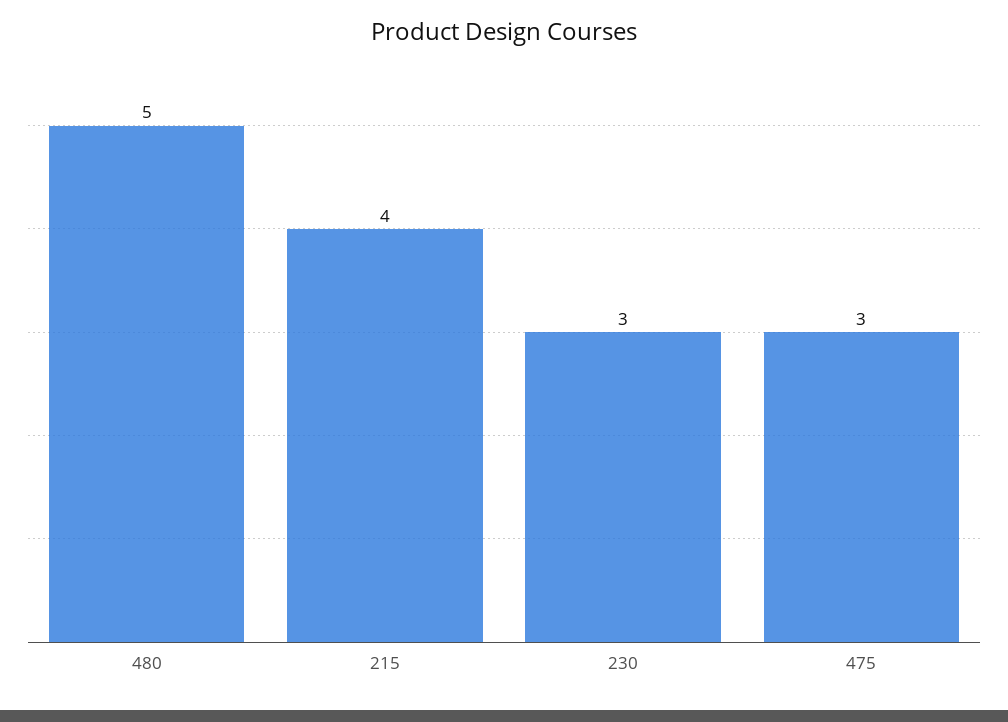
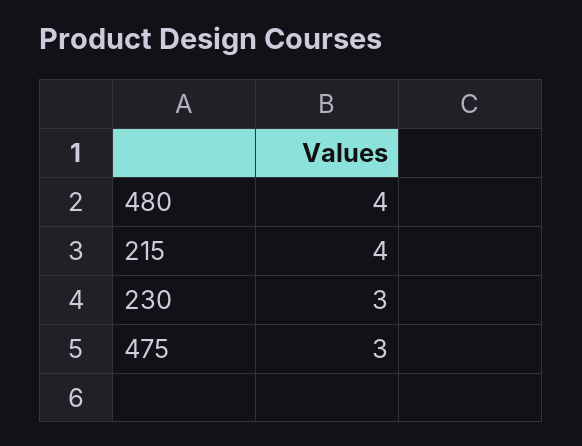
480: 5 -> 4

